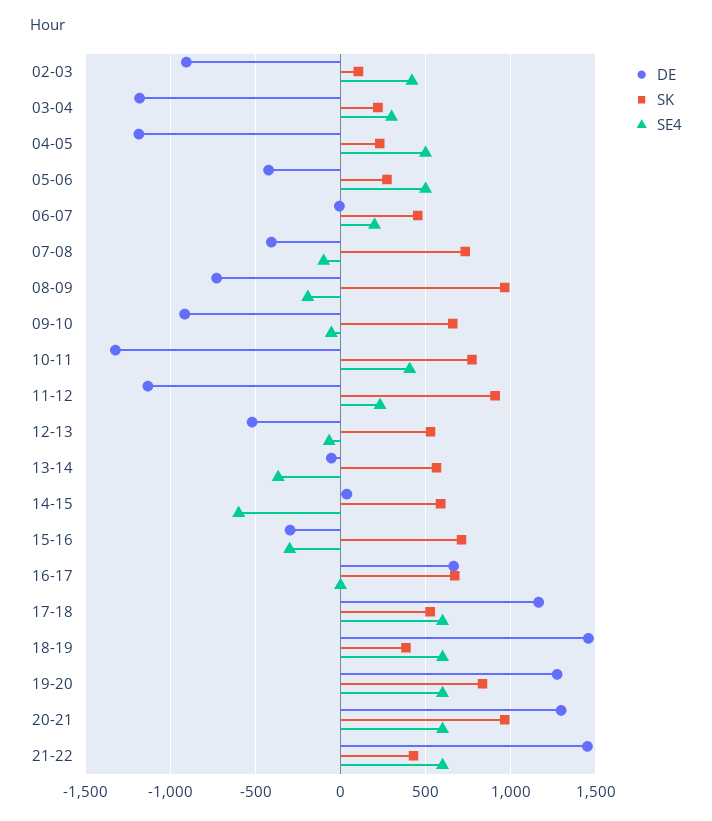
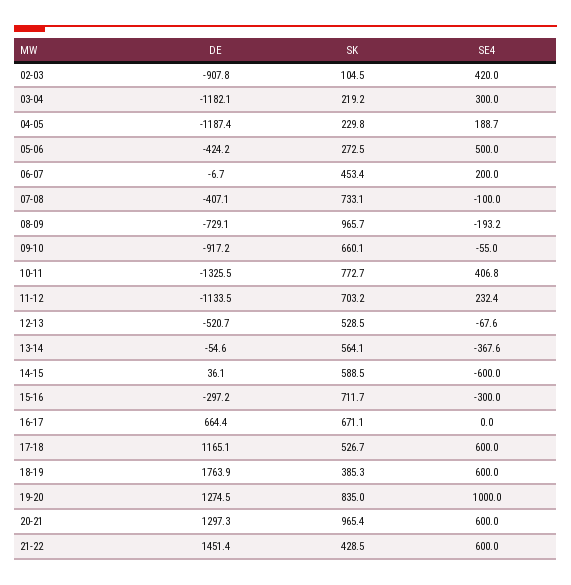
SE4, 04-05: 500 -> 188.7
SK, 11-12: 900 -> 703.2
DE, 18-19: 1450 -> 1763.9
SE4, 19-20: 600 -> 1000

